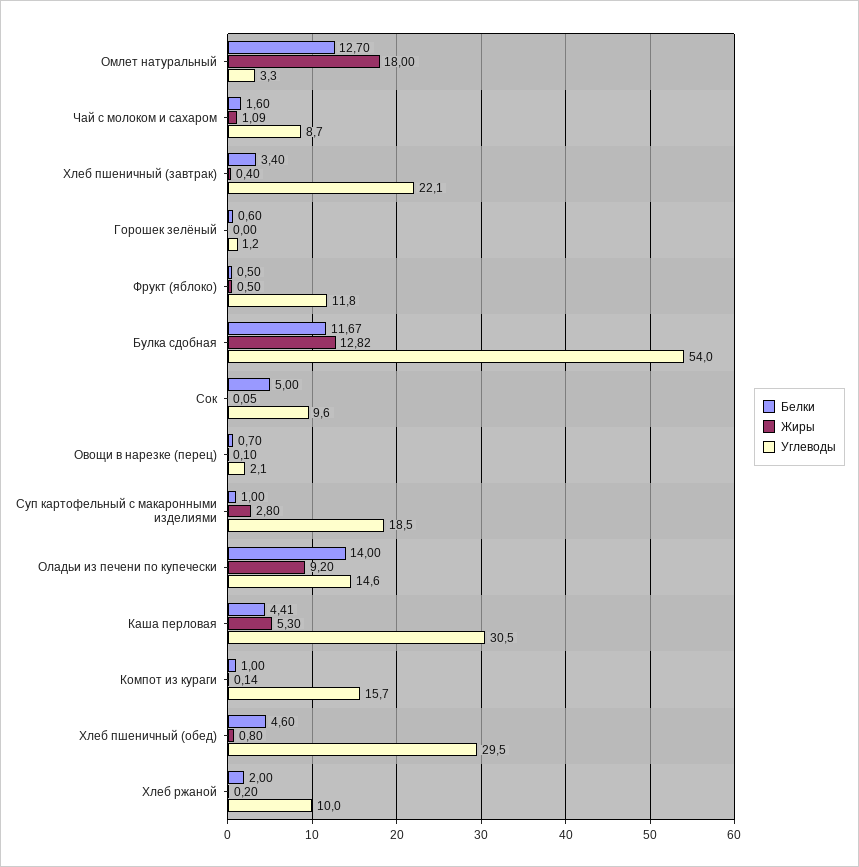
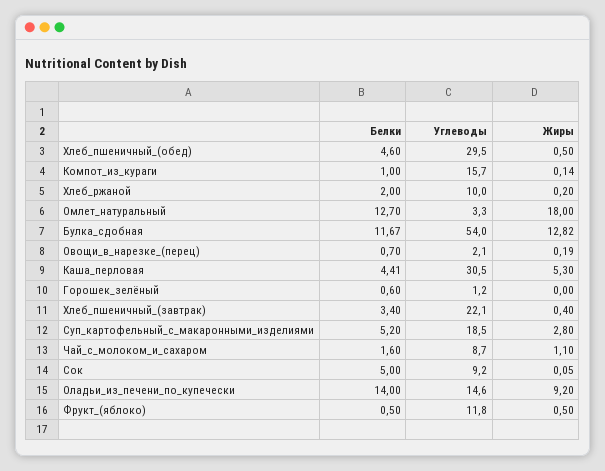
Жиры, Чай с молоком и сахаром: 1.09 -> 1.1
Углеводы, Сок: 9.6 -> 9.2
Жиры, Овощи в нарезке (перец): 0.1 -> 0.19
Белки, Суп картофельный с макаронными изделиями: 1 -> 5.2
Жиры, Хлеб пшеничный (обед): 0.8 -> 0.5

